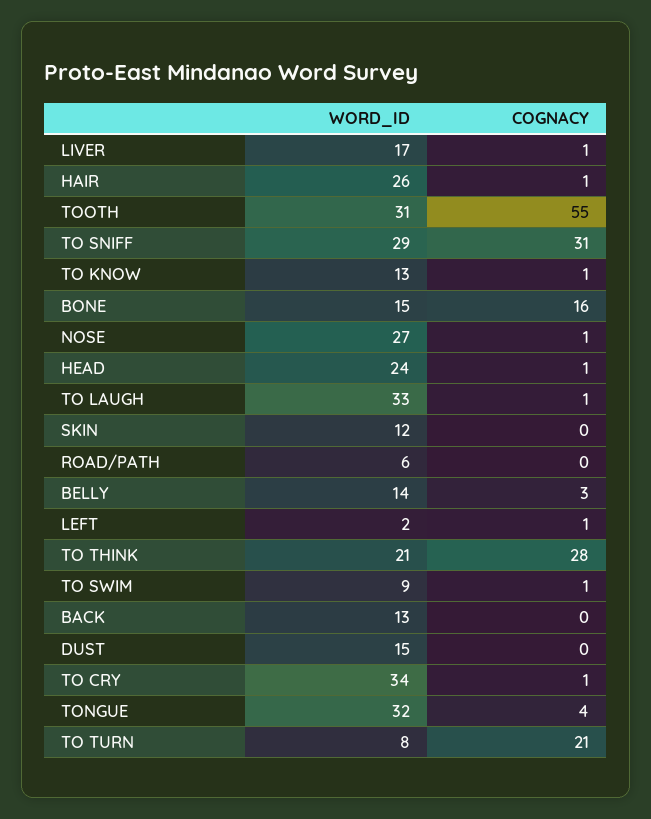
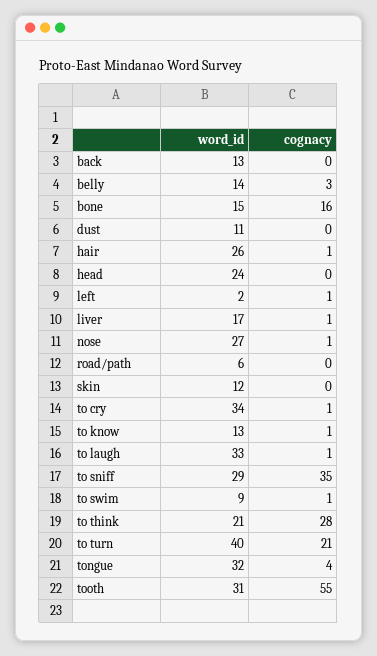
COGNACY, TO SNIFF: 31 -> 35
COGNACY, HEAD: 1 -> 0
WORD_ID, DUST: 15 -> 11
WORD_ID, TO TURN: 8 -> 40

